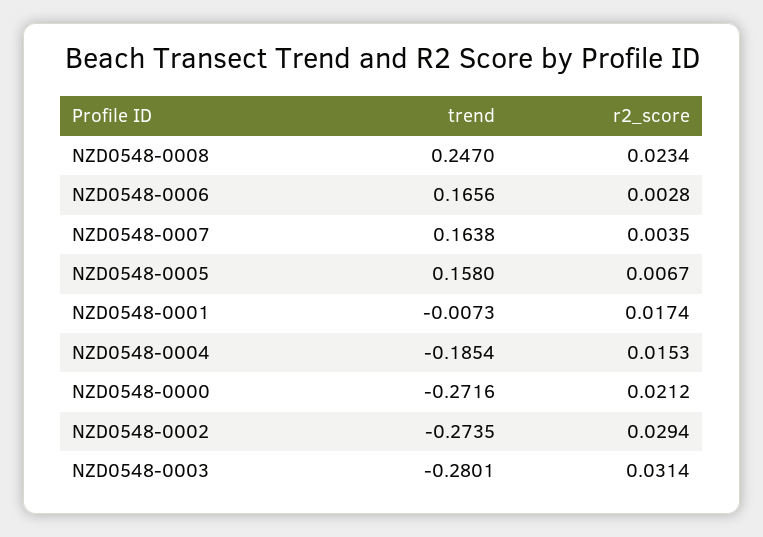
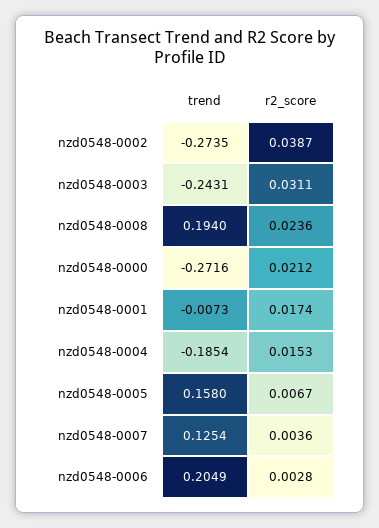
trend, NZD0548-0008: 0.247 -> 0.194
r2_score, NZD0548-0008: 0.0234 -> 0.0236
trend, NZD0548-0006: 0.1656 -> 0.2049
trend, NZD0548-0007: 0.1638 -> 0.1254
r2_score, NZD0548-0007: 0.0035 -> 0.0036
r2_score, NZD0548-0002: 0.0294 -> 0.0387
trend, NZD0548-0003: -0.2801 -> -0.2431
r2_score, NZD0548-0003: 0.0314 -> 0.0311

